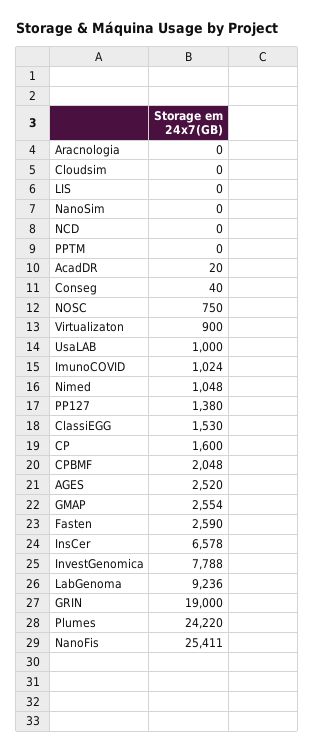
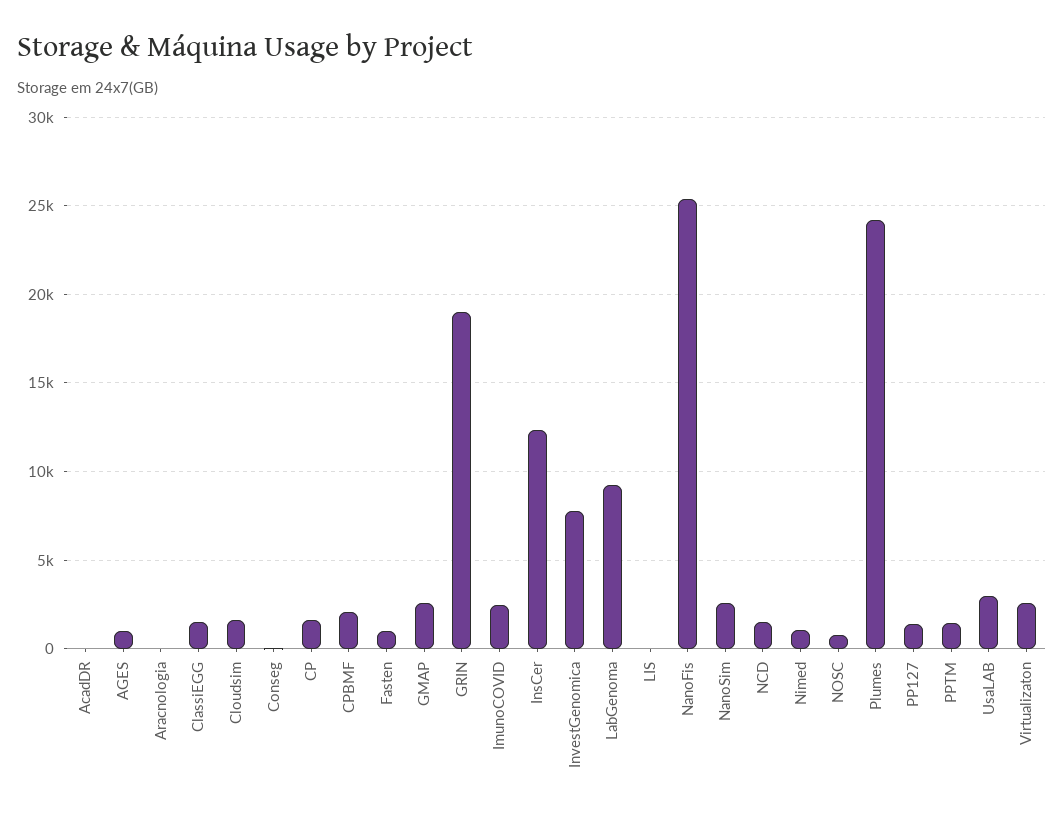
Cloudsim: 0 -> 1500
NanoSim: 0 -> 2500
NCD: 0 -> 1500
PPTM: 0 -> 1500
Virtualizaton: 900 -> 2500
UsaLAB: 1000 -> 3000
ImunoCOVID: 1024 -> 2500
AGES: 2520 -> 1000
Fasten: 2590 -> 1000
InsCer: 6578 -> 12500

